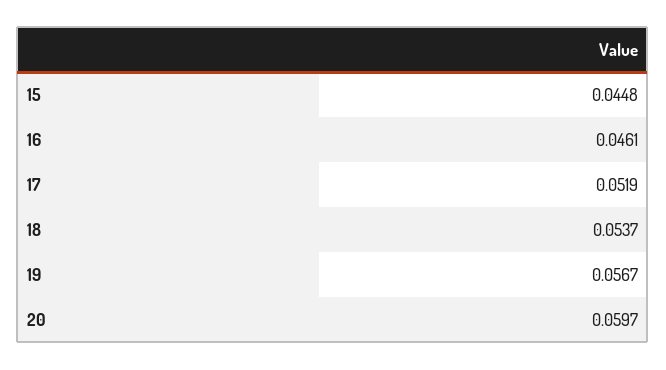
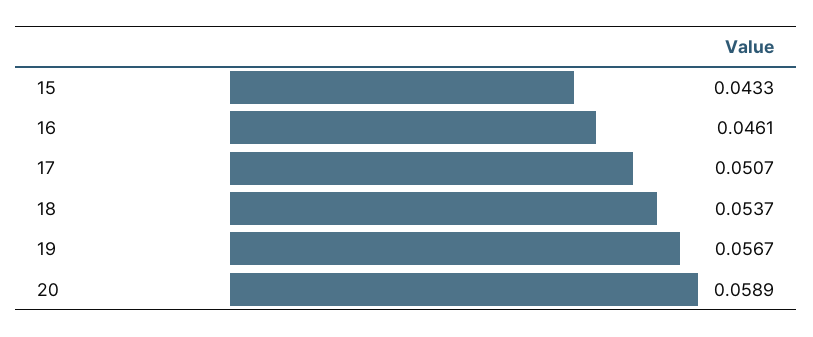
15: 0.0448 -> 0.0433
17: 0.0519 -> 0.0507
20: 0.0597 -> 0.0589

